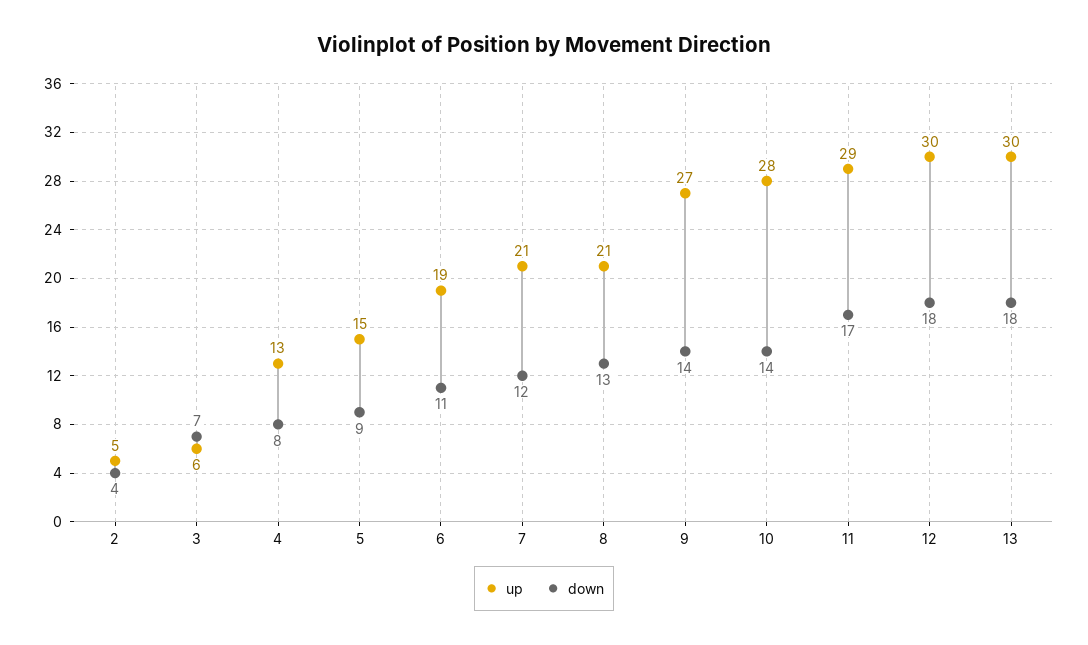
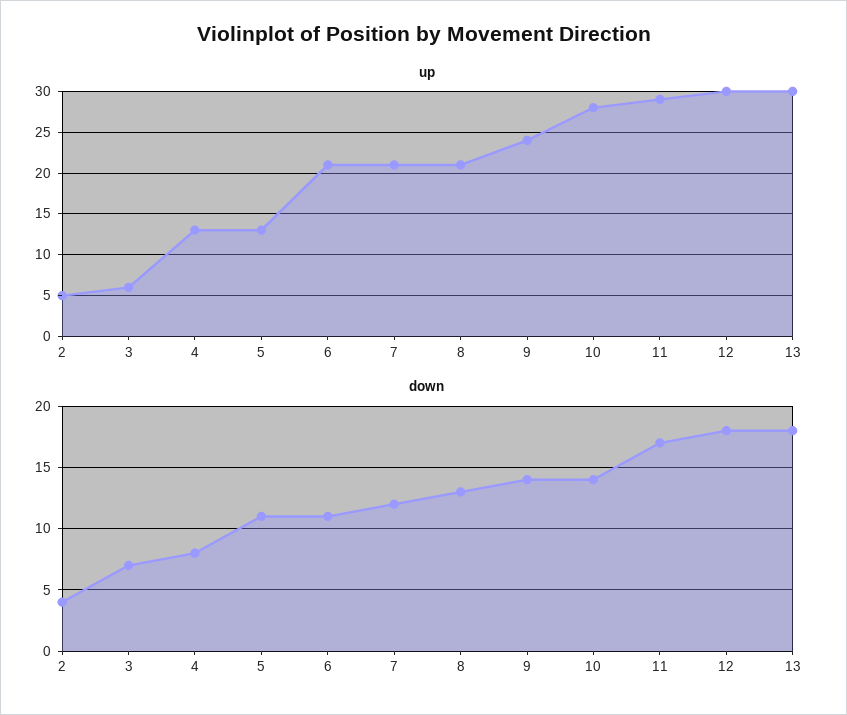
up, 5: 15 -> 13
down, 5: 9 -> 11
up, 6: 19 -> 21
up, 9: 27 -> 24

